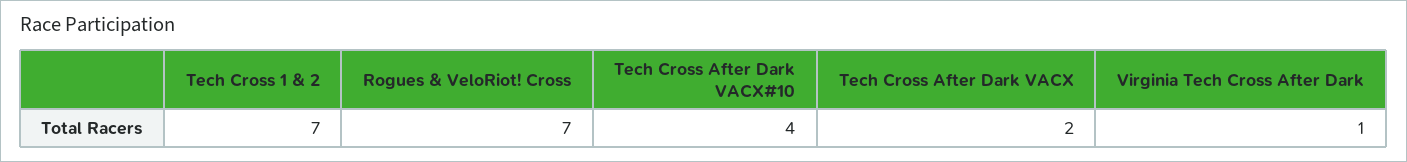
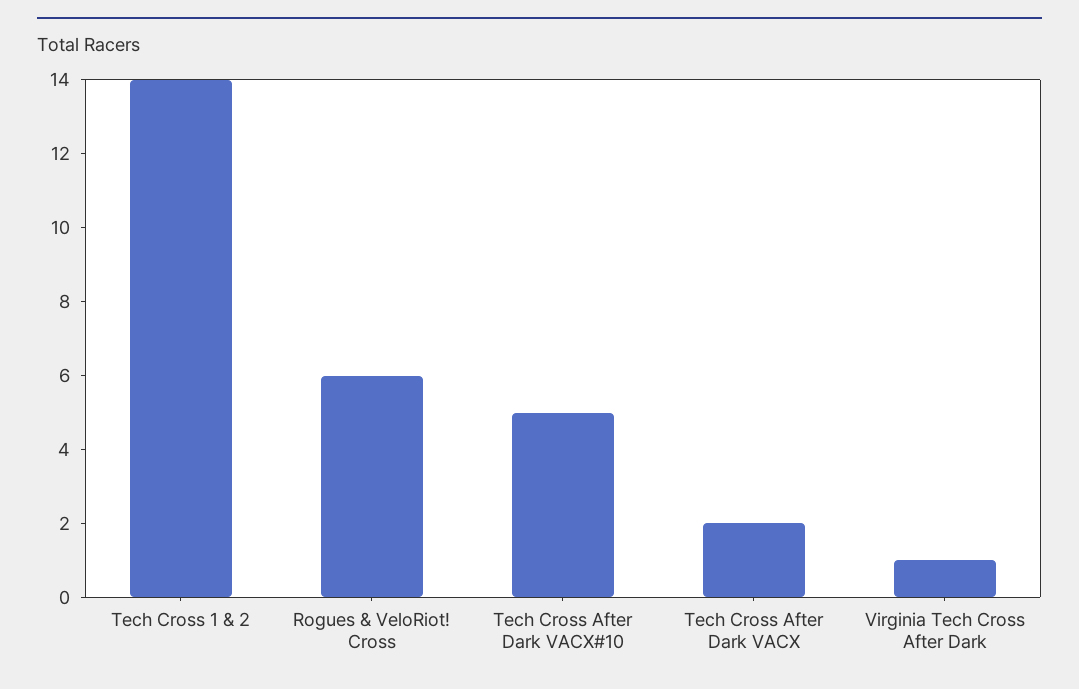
Tech Cross 1 & 2: 7 -> 14
Rogues & VeloRiot! Cross: 7 -> 6
Tech Cross After Dark VACX#10: 4 -> 5

